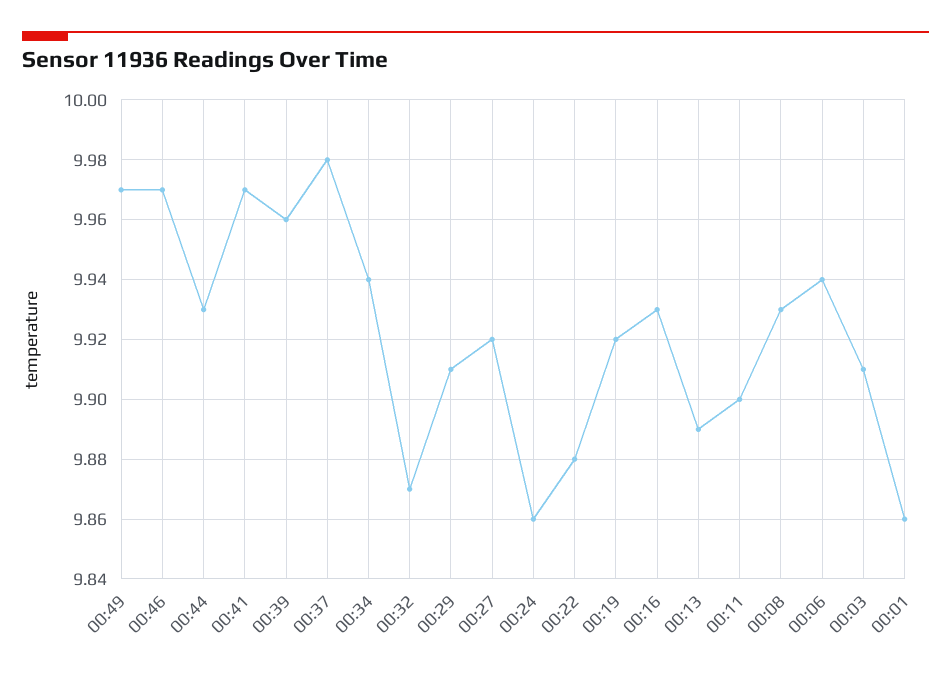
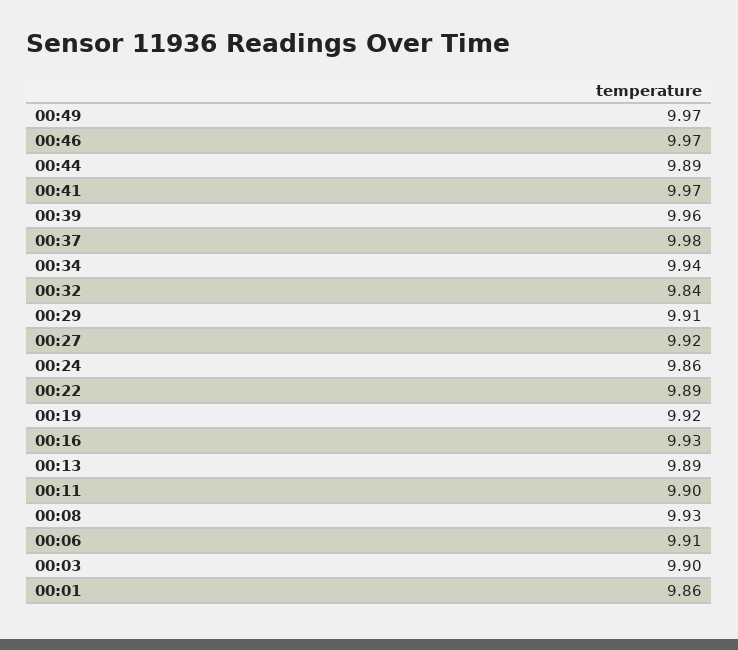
00:44: 9.93 -> 9.89
00:32: 9.87 -> 9.84
00:22: 9.88 -> 9.89
00:06: 9.94 -> 9.91
00:03: 9.91 -> 9.9

